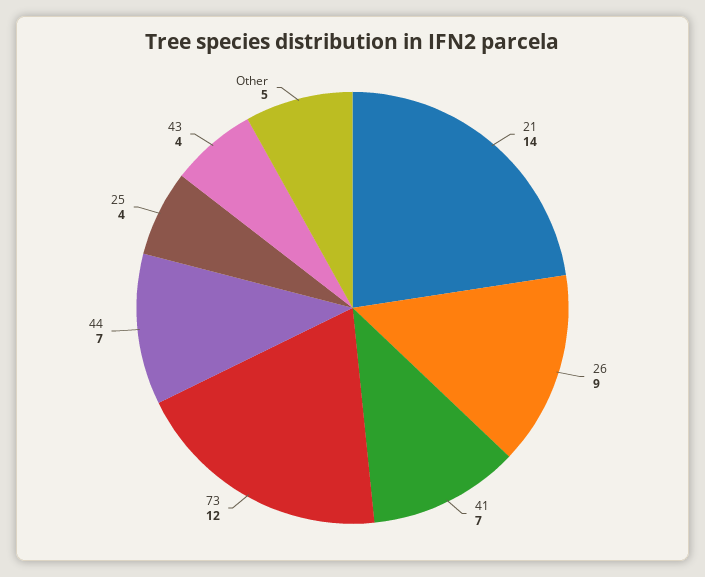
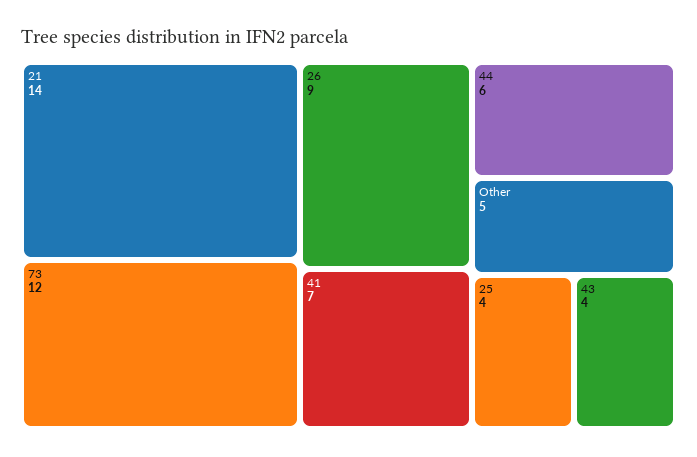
44: 7 -> 6

